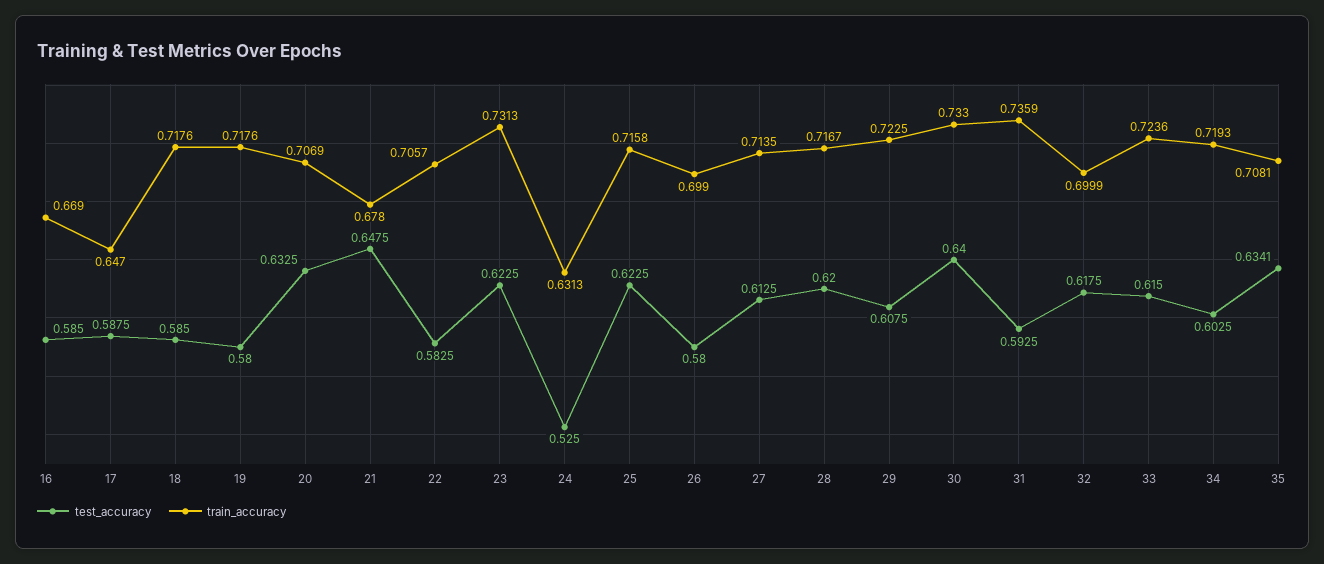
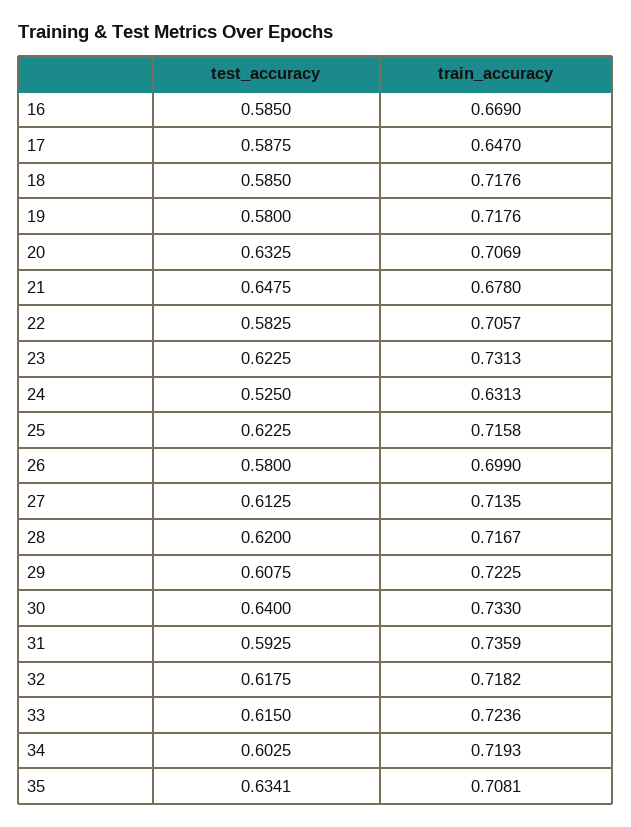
train_accuracy, 32: 0.6999 -> 0.7182

